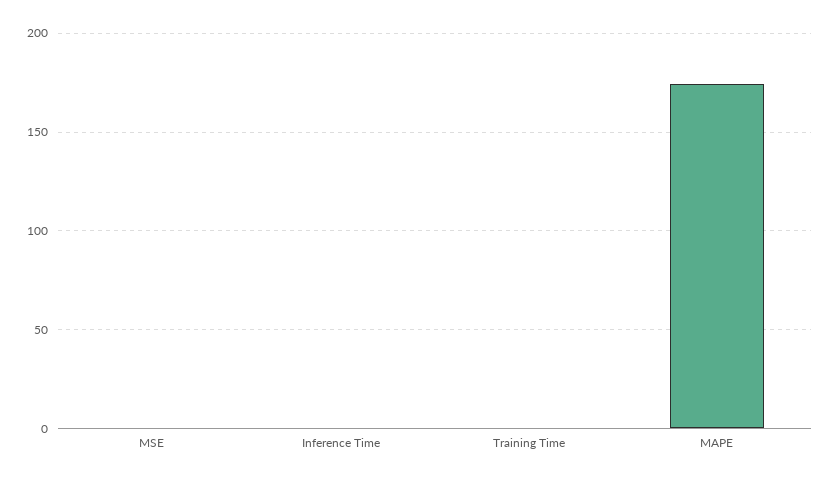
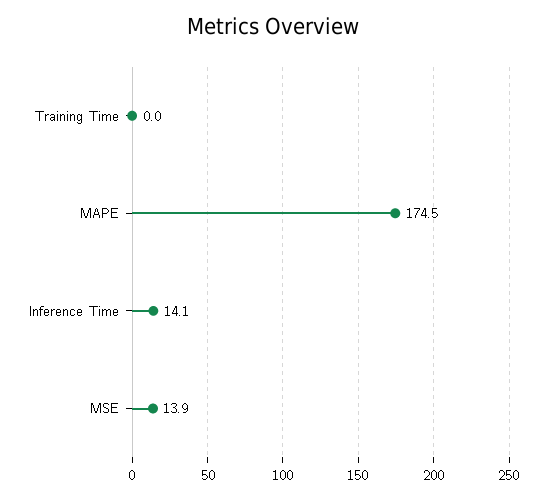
MSE: 0 -> 13.9
Inference Time: 0 -> 14.1

